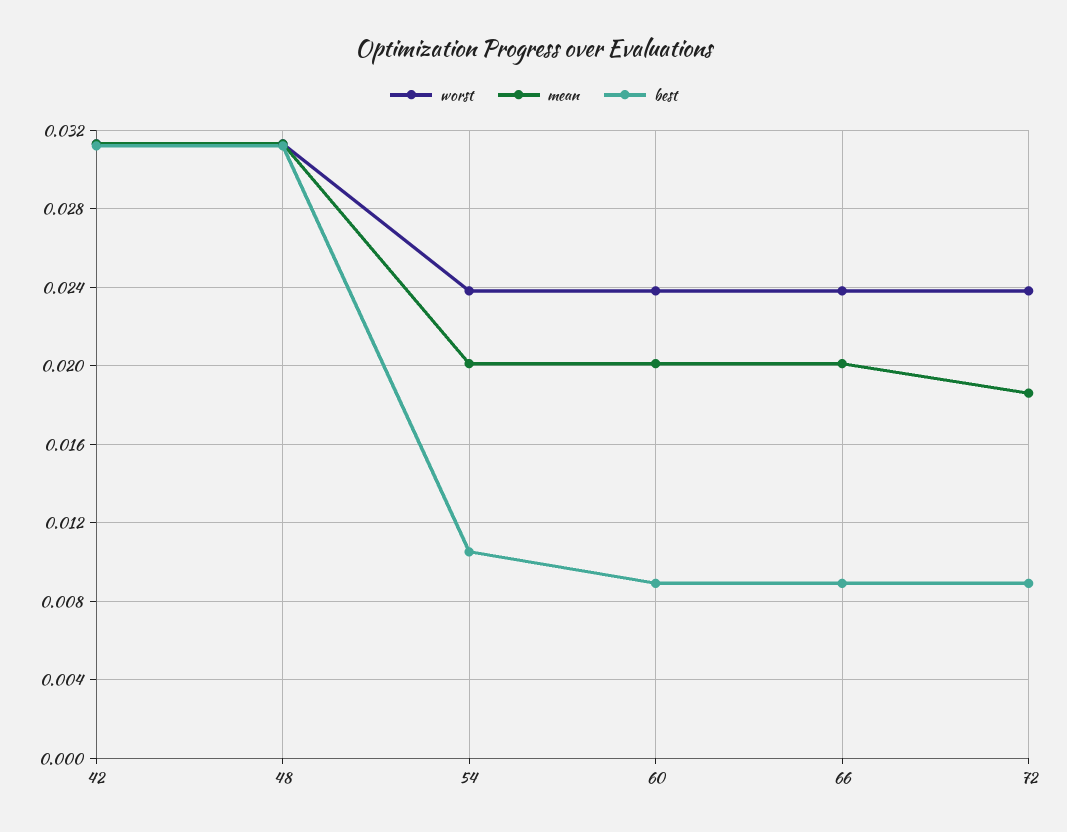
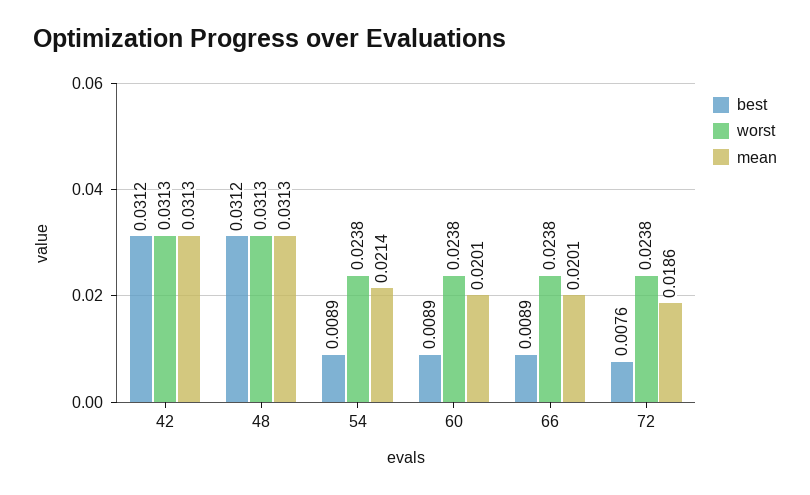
mean, 54: 0.02 -> 0.0214
best, 54: 0.0105 -> 0.0089
best, 72: 0.009 -> 0.0076

